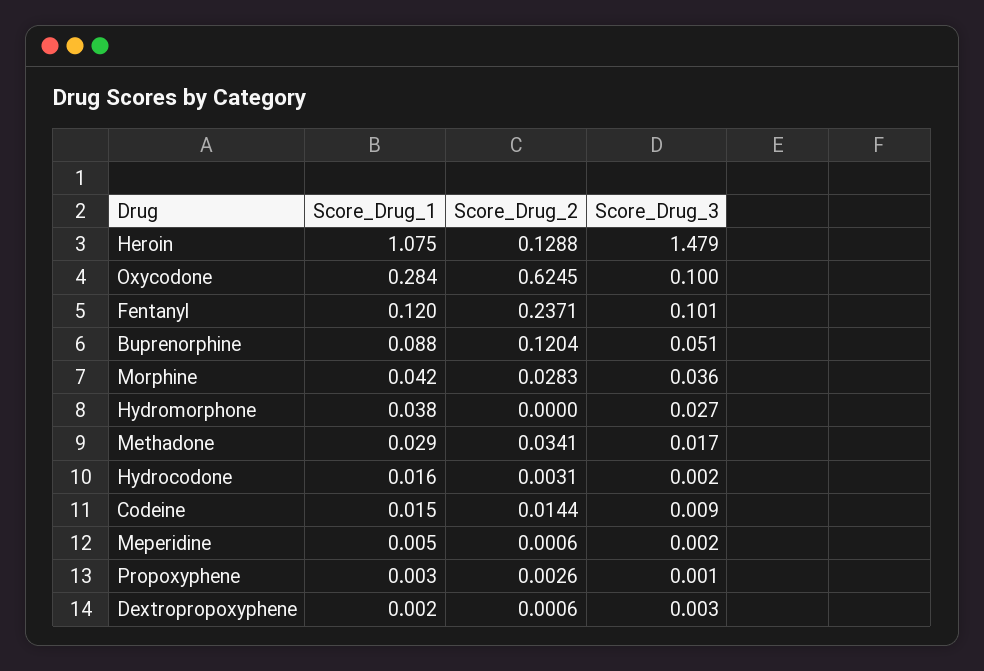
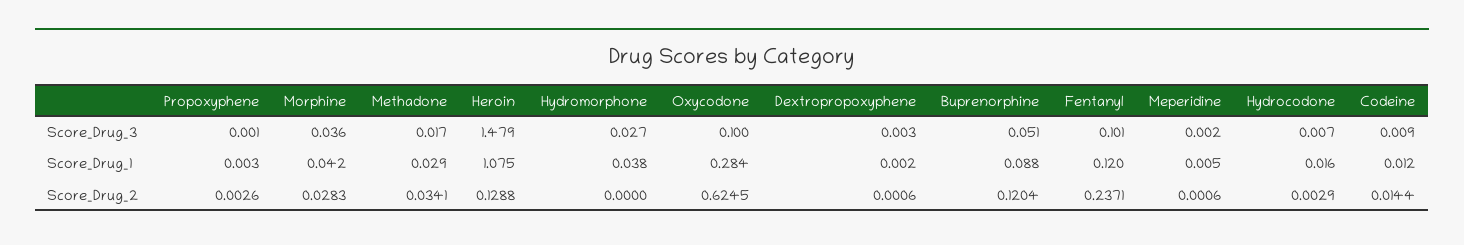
Score_Drug_2, Hydrocodone: 0.0031 -> 0.0029
Score_Drug_3, Hydrocodone: 0.002 -> 0.007
Score_Drug_1, Codeine: 0.015 -> 0.012

